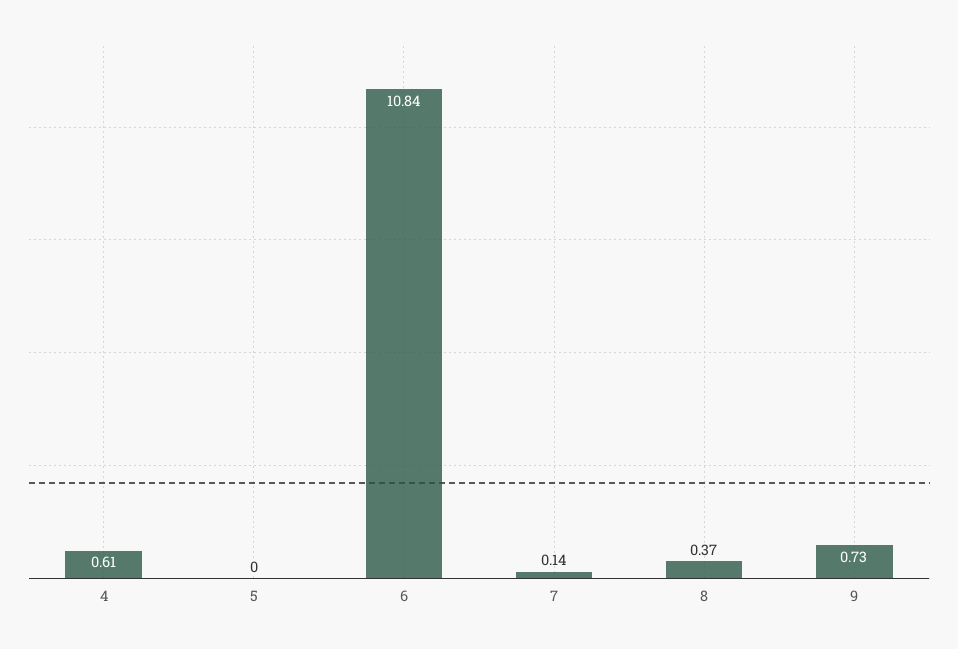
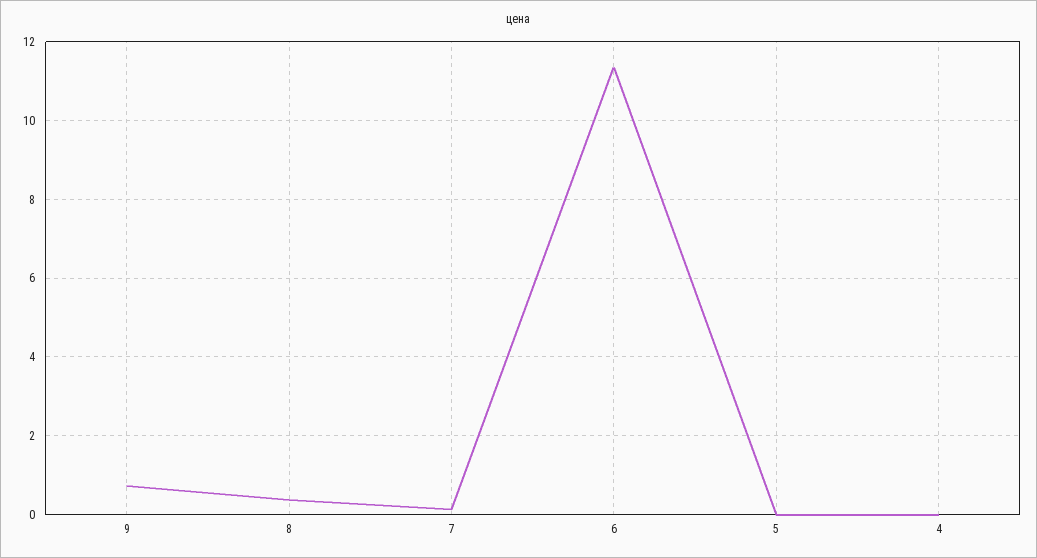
4: 0.61 -> 0
6: 10.84 -> 11.4

